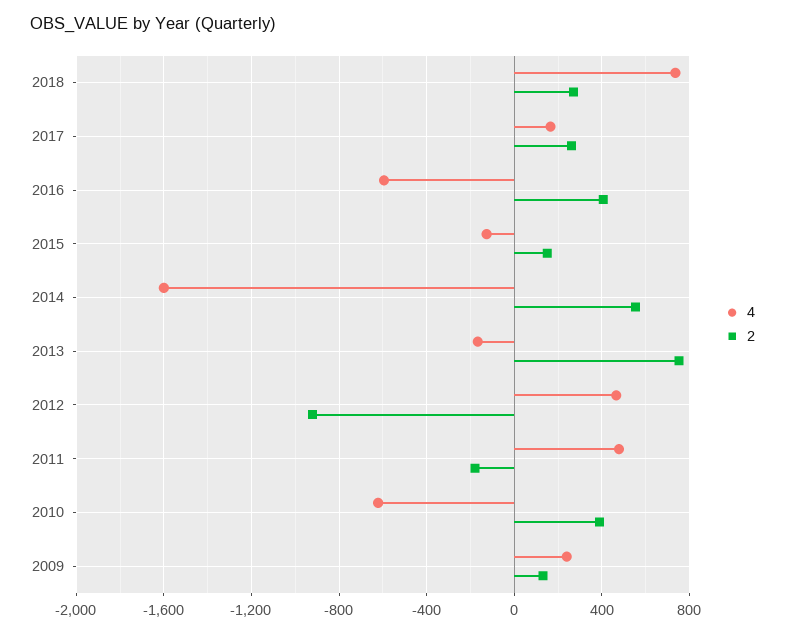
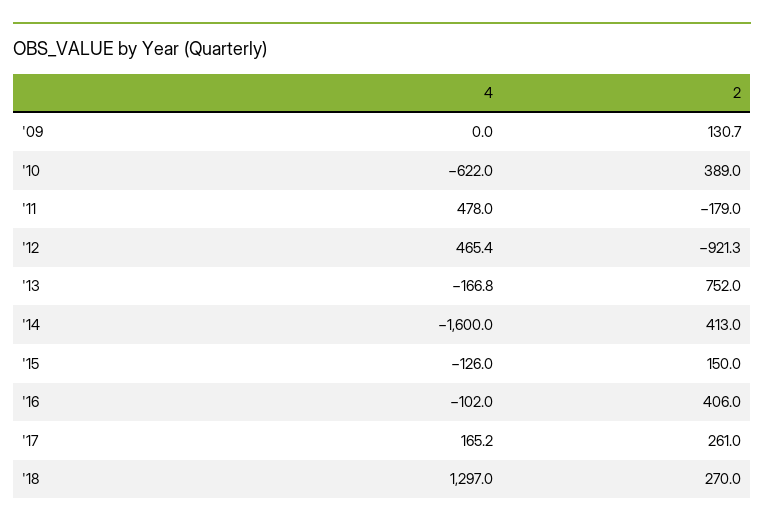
4, 2018: 750 -> 1297
4, 2016: -600 -> -102
2, 2014: 550 -> 413
4, 2009: 250 -> 0

